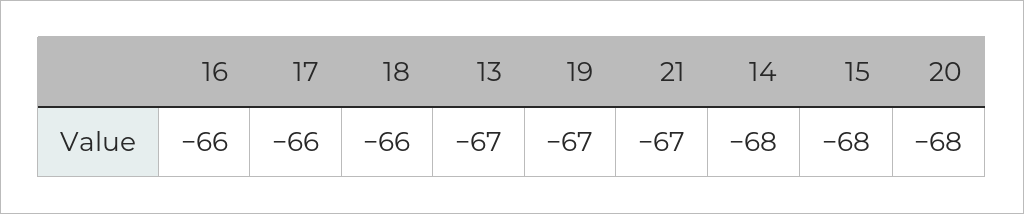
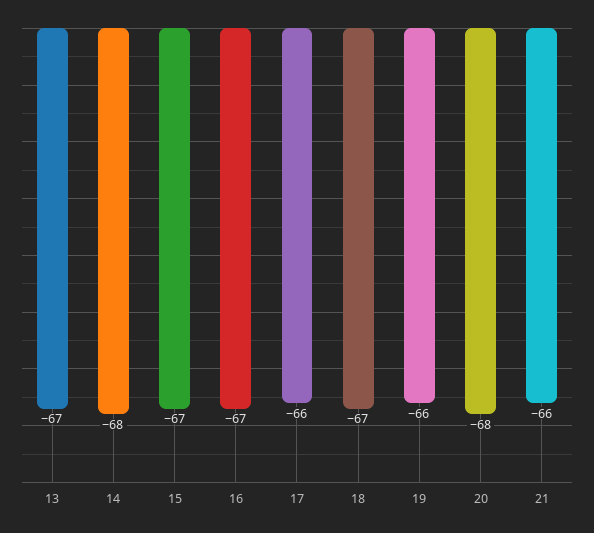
16: -66 -> -67
18: -66 -> -67
19: -67 -> -66
21: -67 -> -66
15: -68 -> -67

